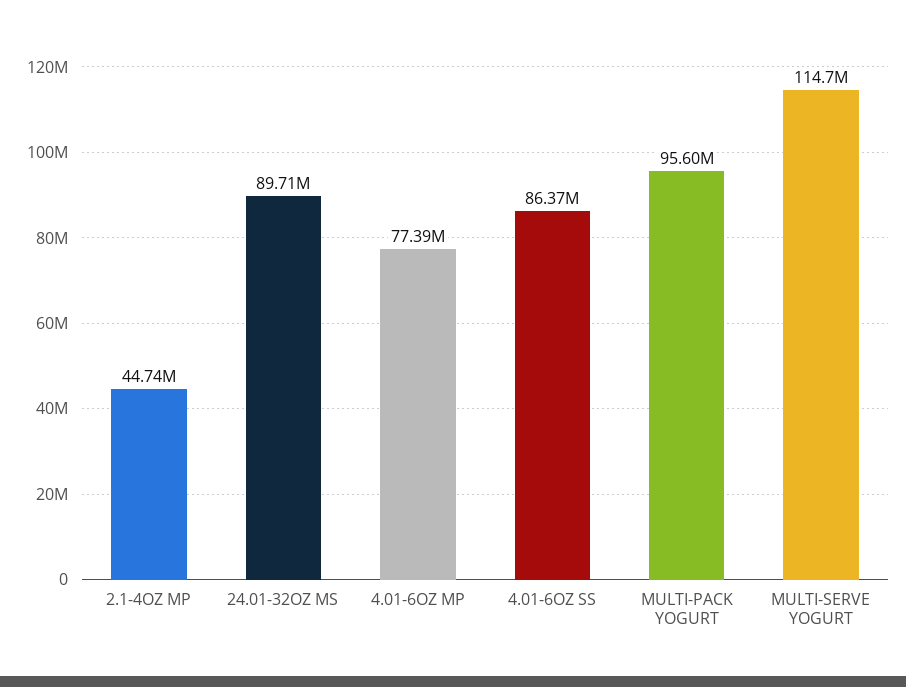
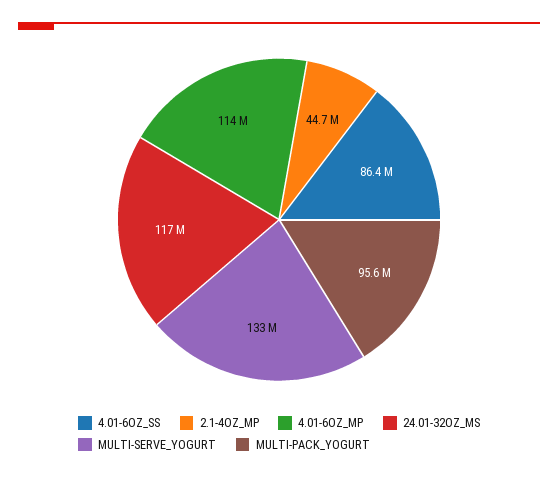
24.01-32OZ MS: 89710000 -> 117000000
4.01-6OZ MP: 77390000 -> 114000000
MULTI-SERVE YOGURT: 114700000 -> 133000000

